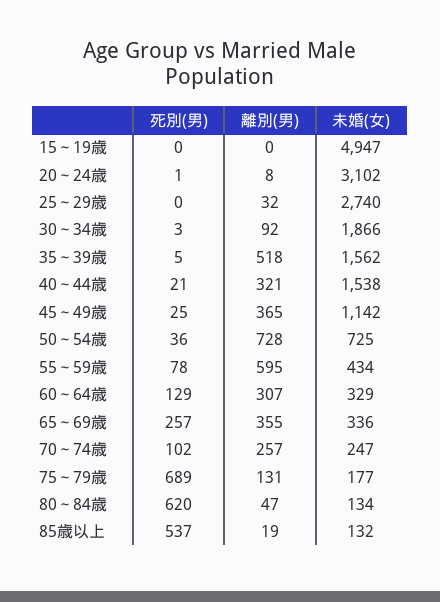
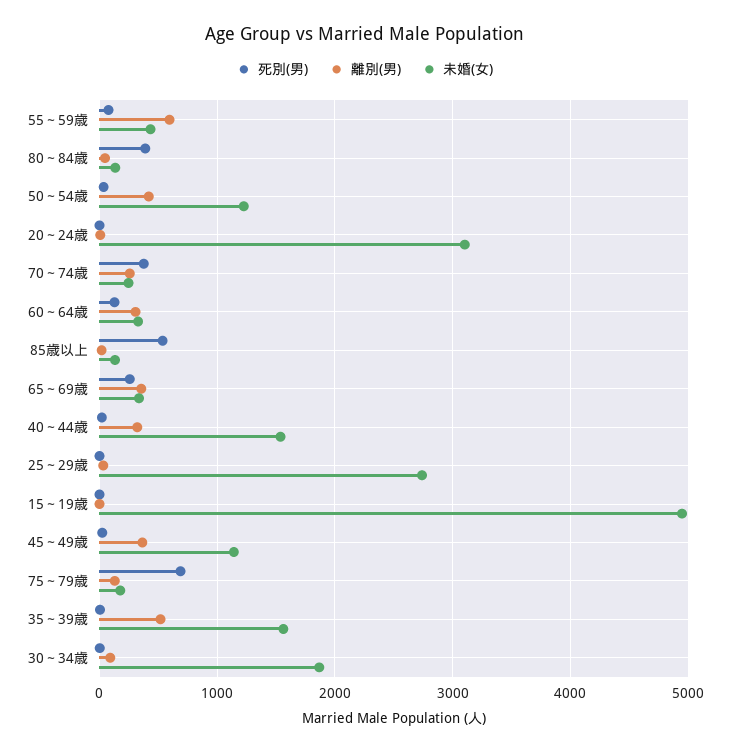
離別(男), 50～54歳: 728 -> 400
未婚(女), 50～54歳: 725 -> 1200
死別(男), 70～74歳: 102 -> 400
死別(男), 80～84歳: 620 -> 400

